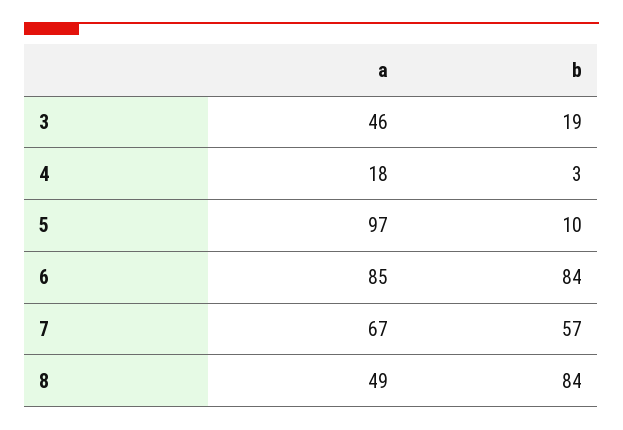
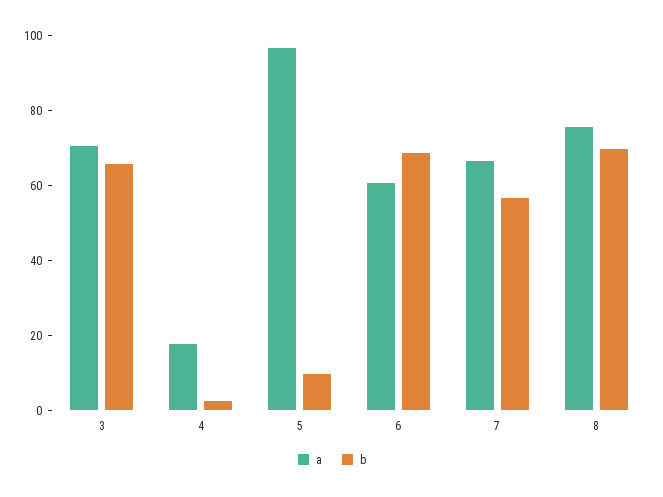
a, 3: 46 -> 70
b, 3: 19 -> 65
a, 6: 85 -> 60
b, 6: 84 -> 70
a, 8: 49 -> 75
b, 8: 84 -> 70

